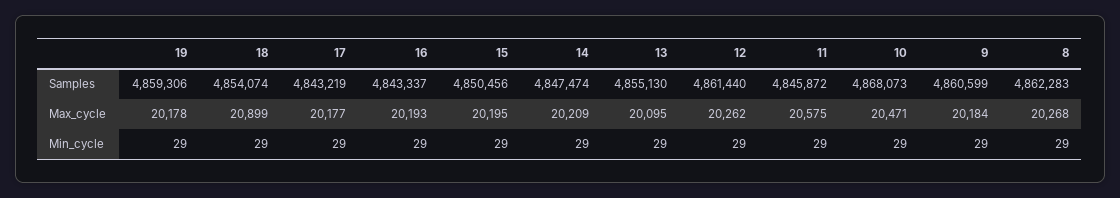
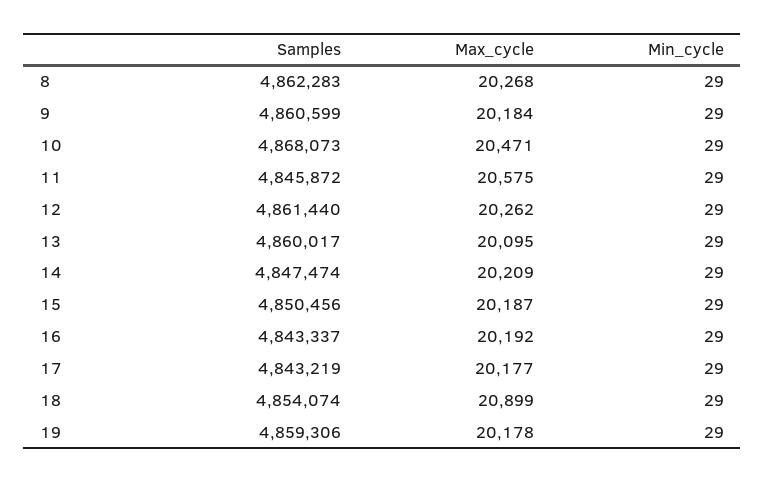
13, Samples: 4855130 -> 4860017
16, Max_cycle: 20193 -> 20192
15, Max_cycle: 20195 -> 20187

